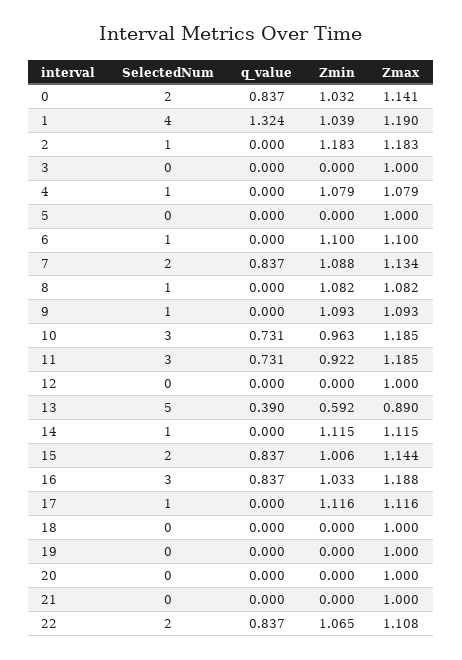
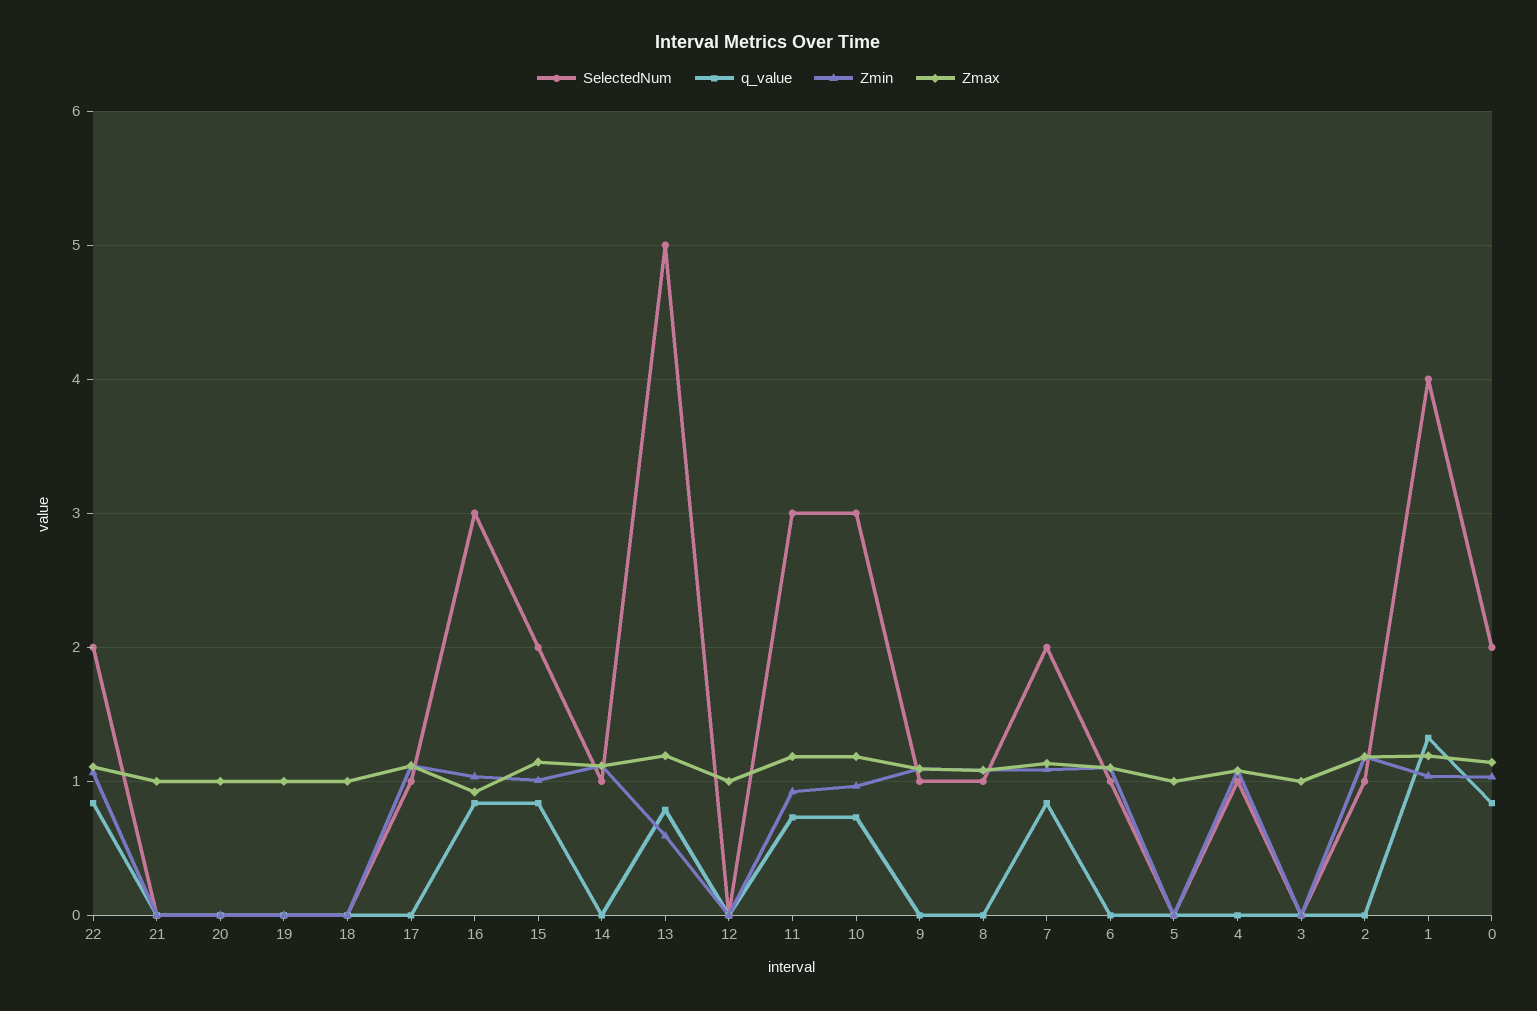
q_value, 13: 0.39 -> 0.8
Zmax, 13: 0.89 -> 1.2
Zmax, 16: 1.188 -> 0.9

